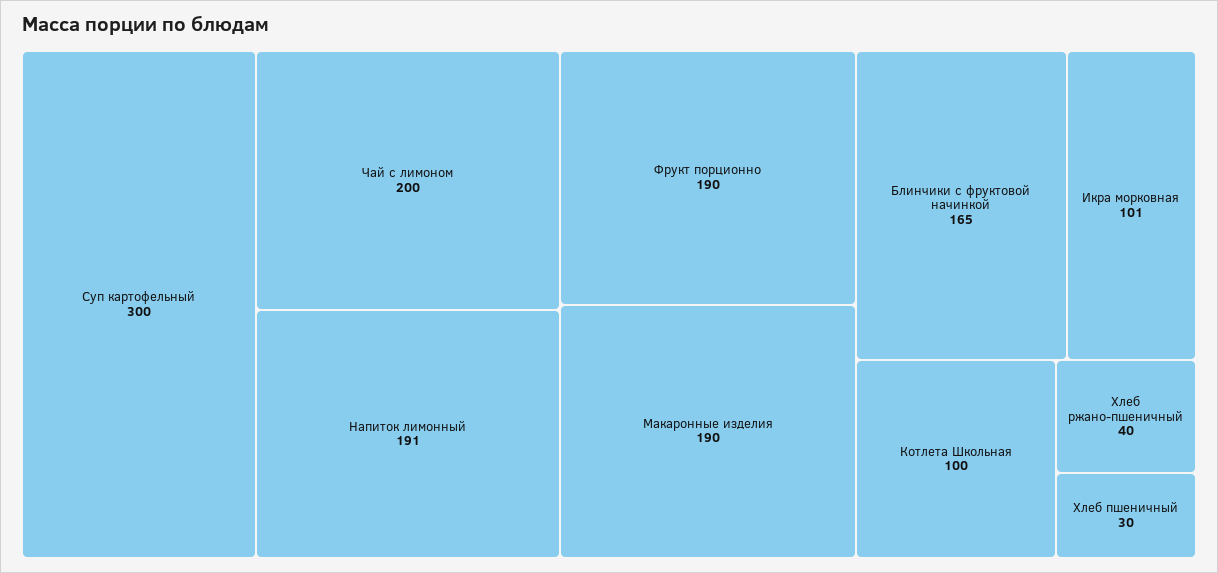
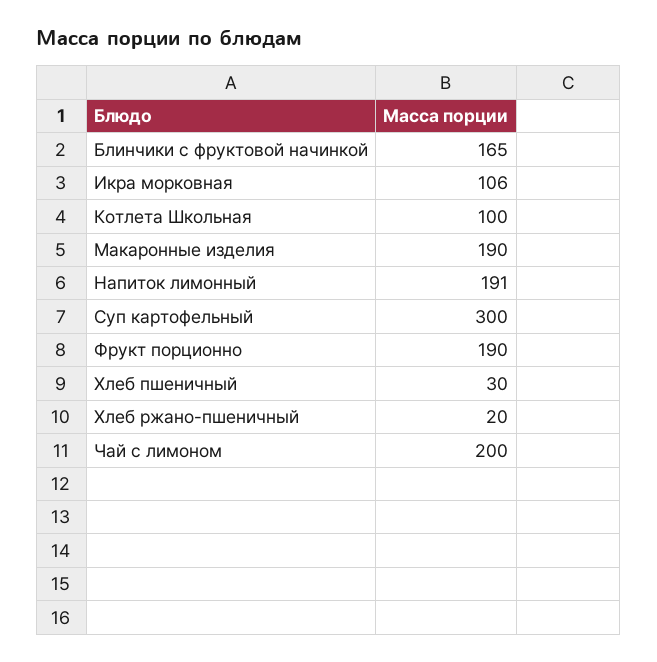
Икра морковная: 101 -> 106
Хлеб ржано-пшеничный: 40 -> 20

